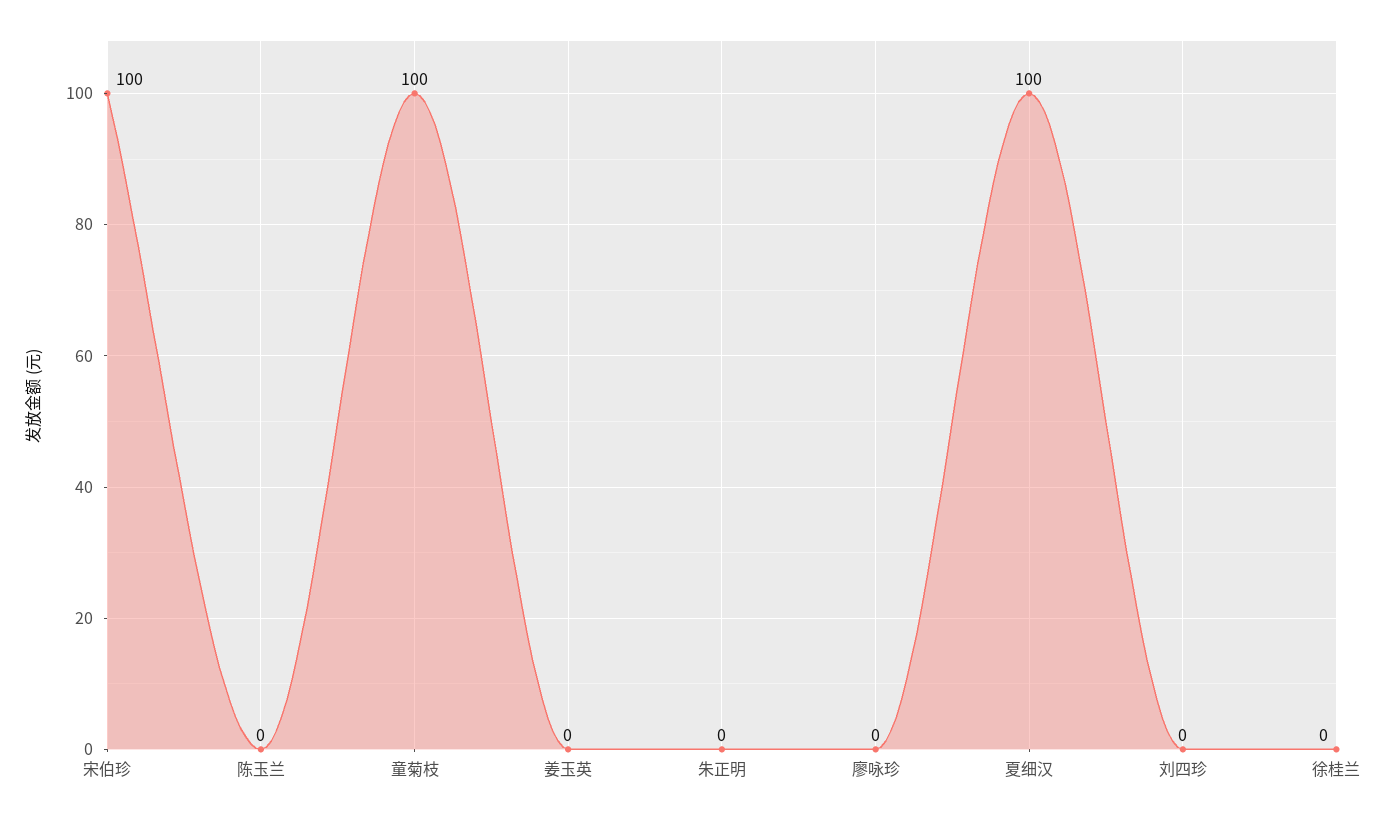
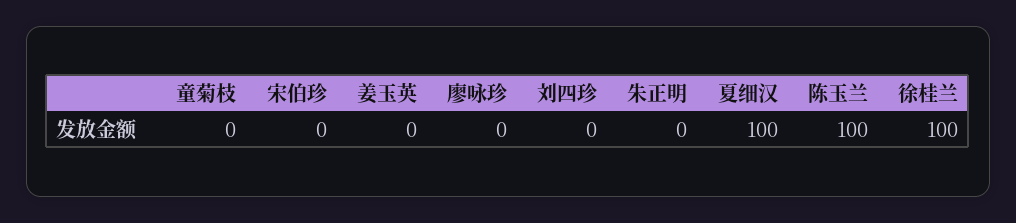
宋伯珍: 100 -> 0
陈玉兰: 0 -> 100
童菊枝: 100 -> 0
徐桂兰: 0 -> 100

